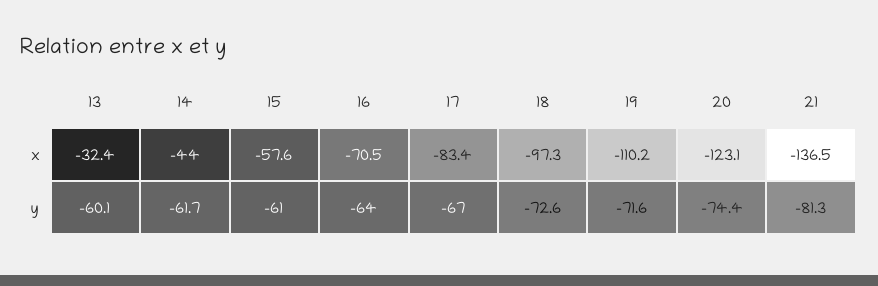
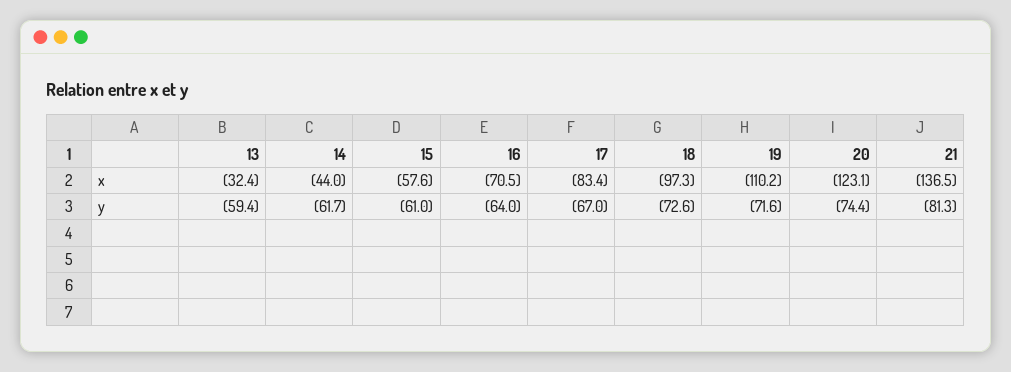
13, y: -60.1 -> -59.4

